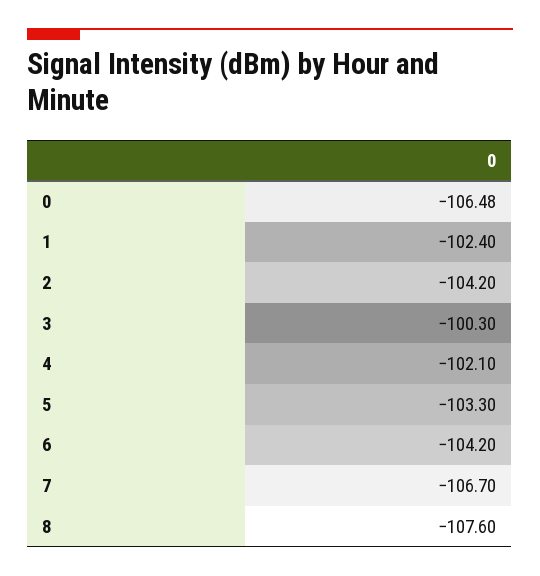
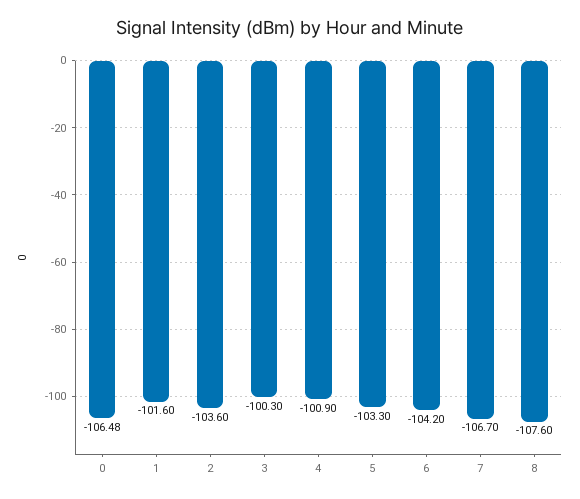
1: -102.4 -> -101.6
2: -104.2 -> -103.6
4: -102.1 -> -100.9

